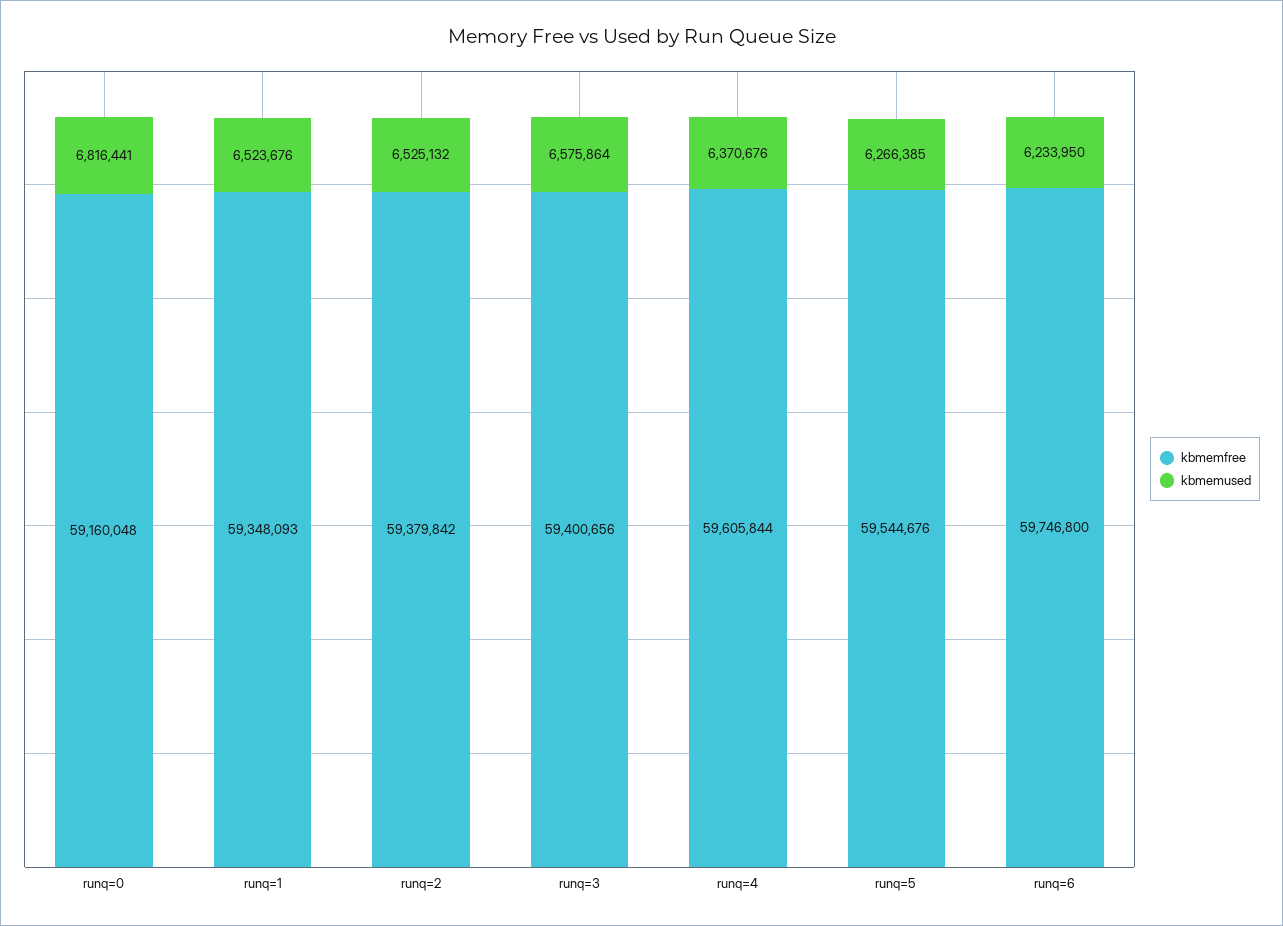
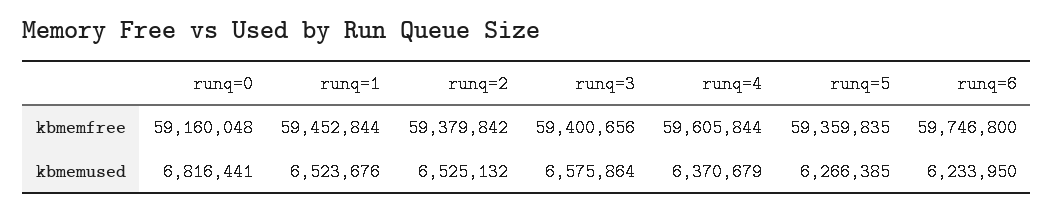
kbmemfree, runq=1: 59348093 -> 59452844
kbmemused, runq=4: 6370676 -> 6370679
kbmemfree, runq=5: 59544676 -> 59359835

